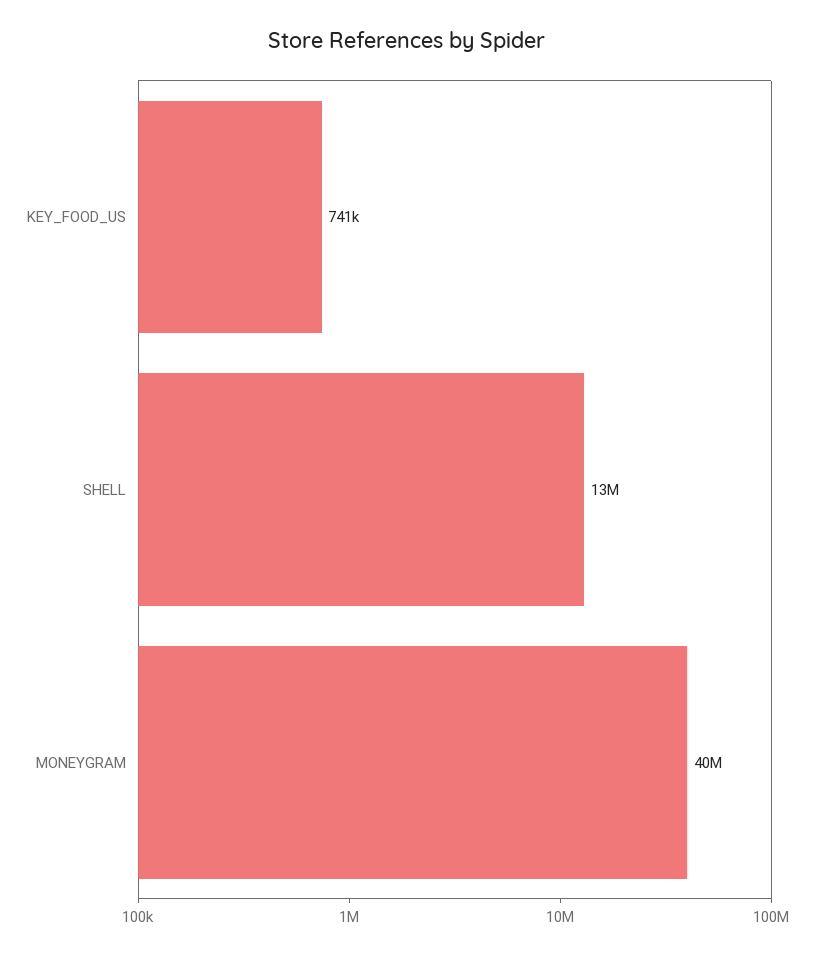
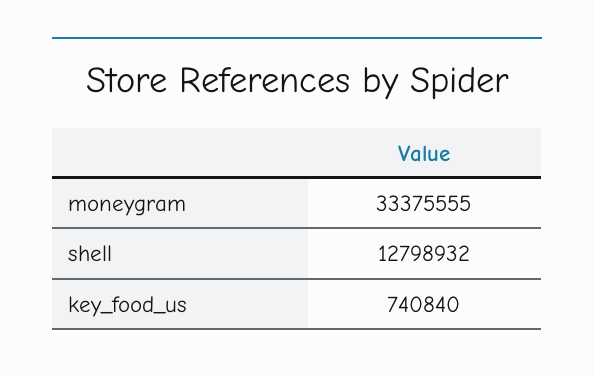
MONEYGRAM: 40000000 -> 33375555

